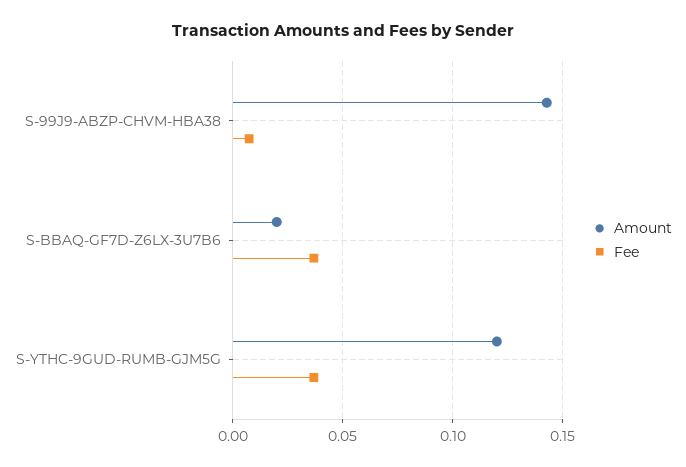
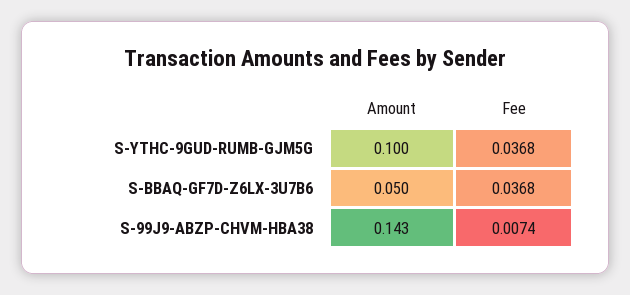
Amount, S-BBAQ-GF7D-Z6LX-3U7B6: 0.02 -> 0.05
Amount, S-YTHC-9GUD-RUMB-GJM5G: 0.12 -> 0.1

